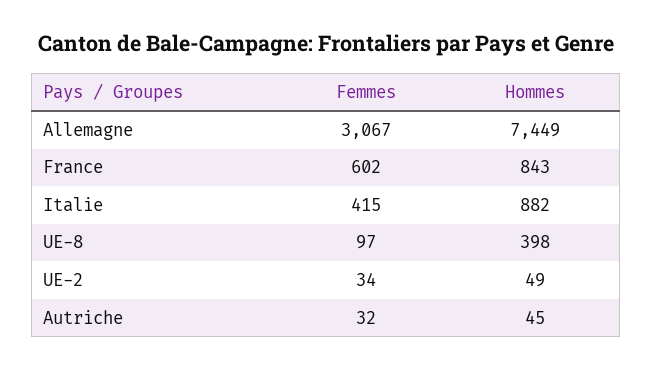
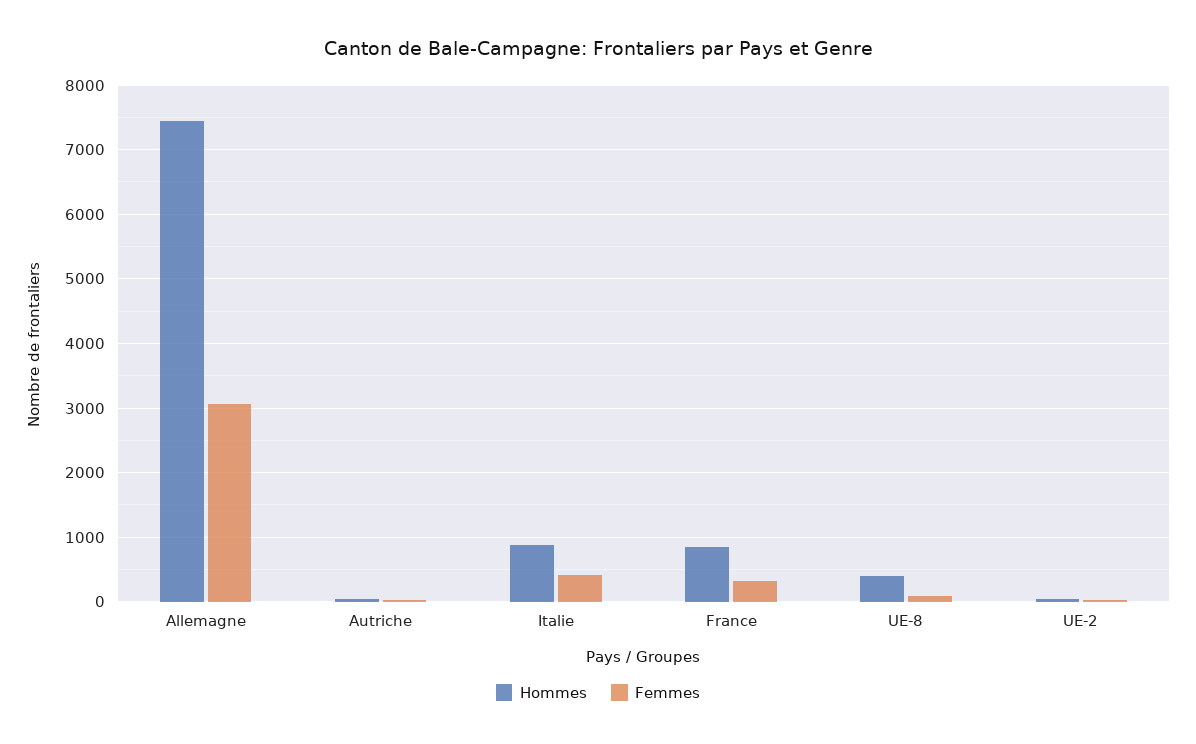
Femmes, France: 602 -> 300

